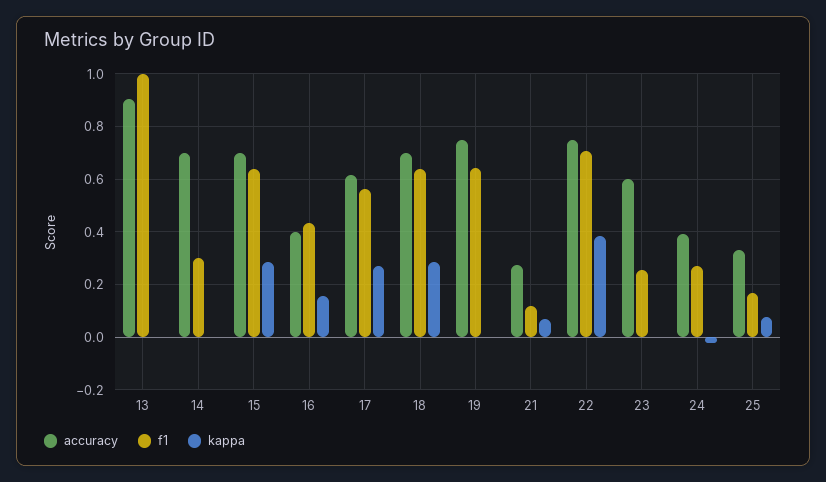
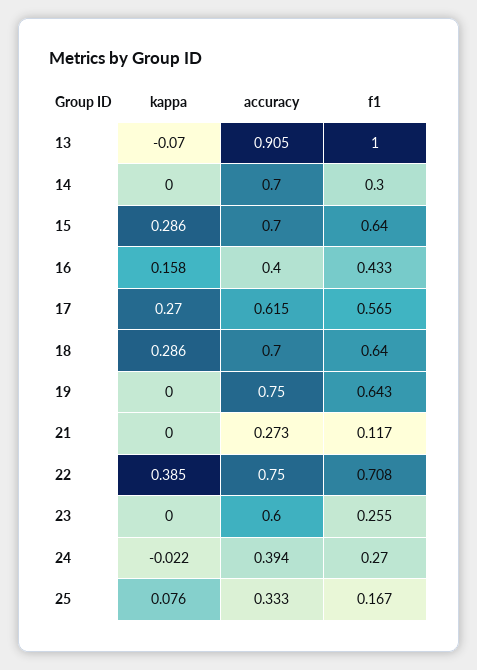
kappa, 13: 0 -> -0.07
kappa, 21: 0.075 -> 0

